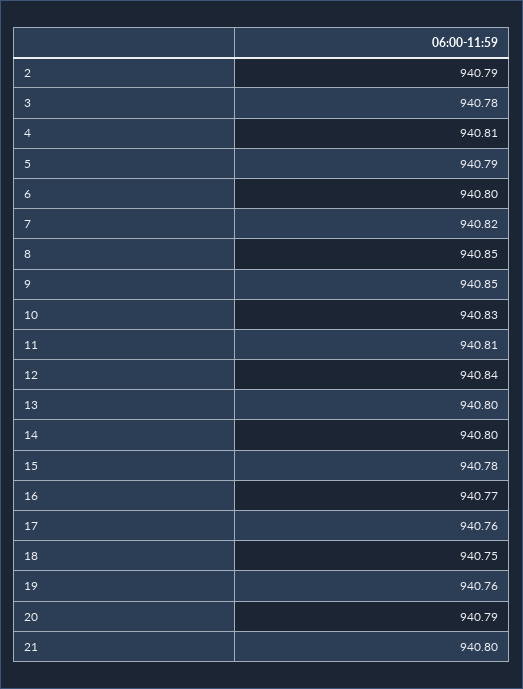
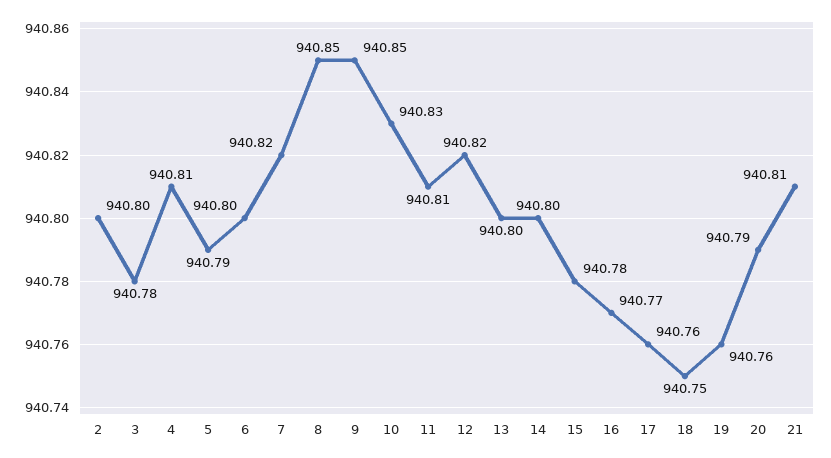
2: 940.79 -> 940.8
12: 940.84 -> 940.82
21: 940.8 -> 940.81

